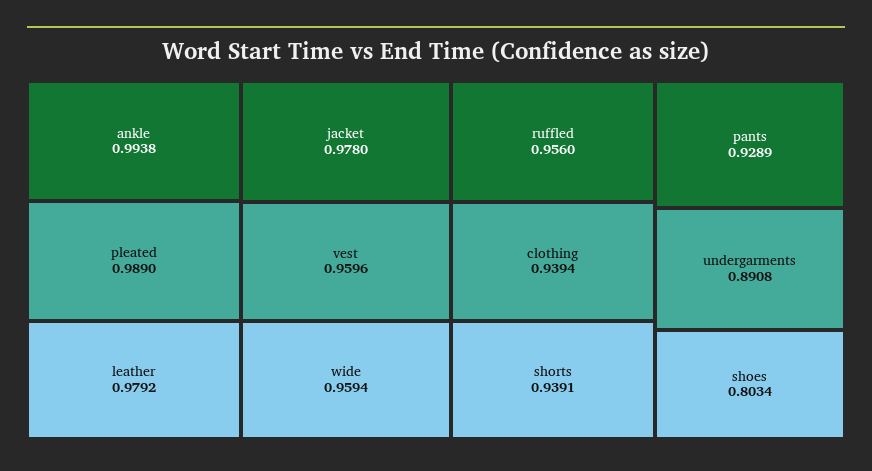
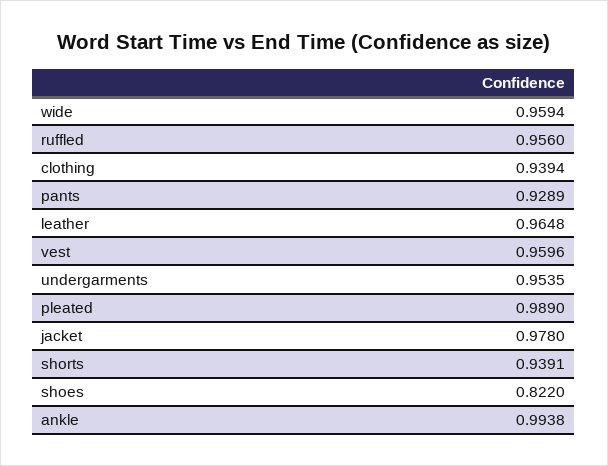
leather: 0.9792 -> 0.9648
undergarments: 0.8908 -> 0.9535
shoes: 0.8034 -> 0.822

